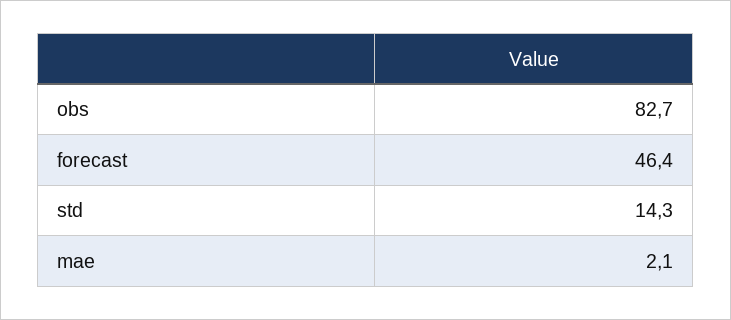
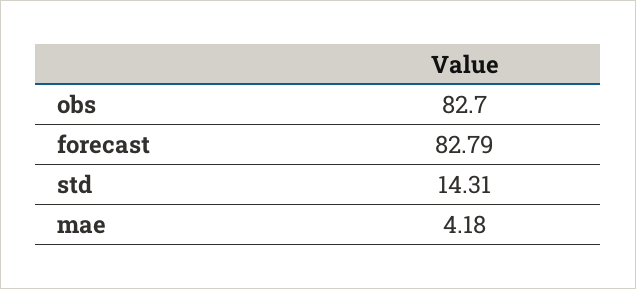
forecast: 46.4 -> 82.79
mae: 2.1 -> 4.18

